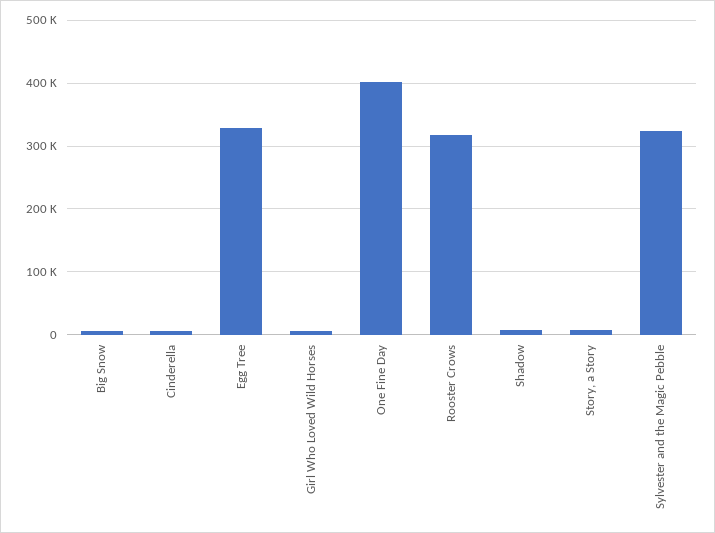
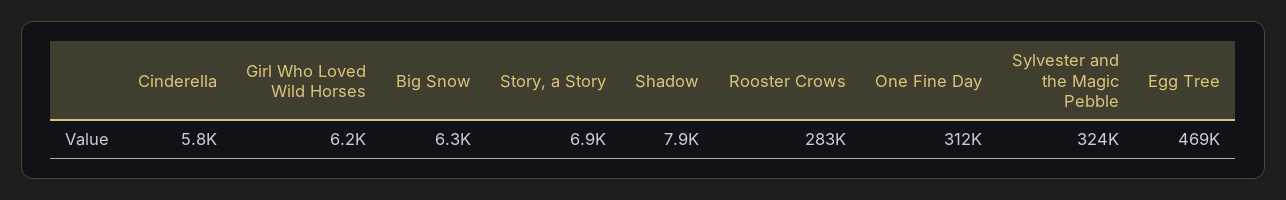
Egg Tree: 330000 -> 469000
One Fine Day: 400000 -> 312000
Rooster Crows: 320000 -> 283000

